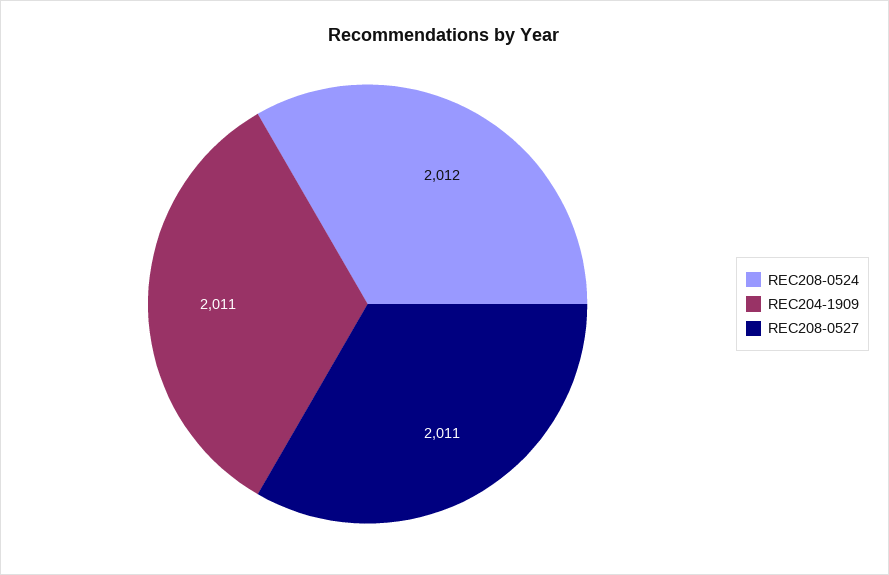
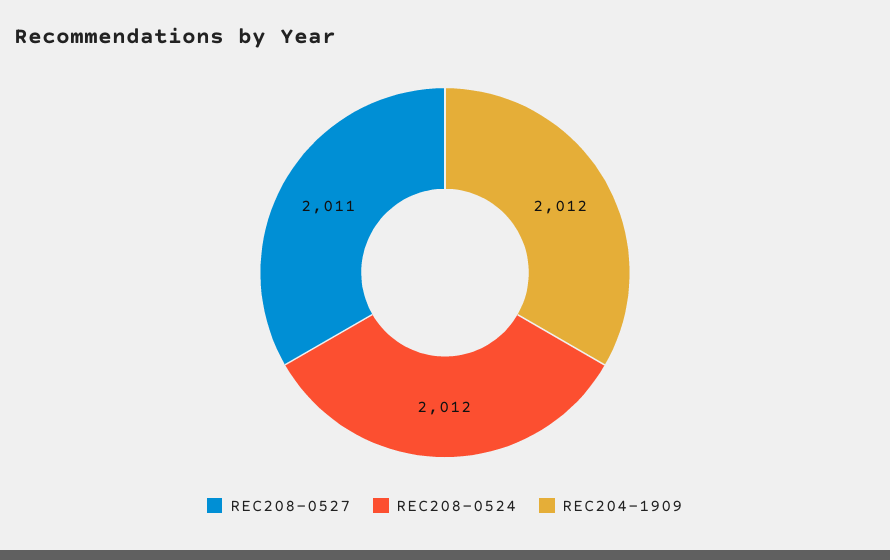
REC204-1909: 2011 -> 2012

